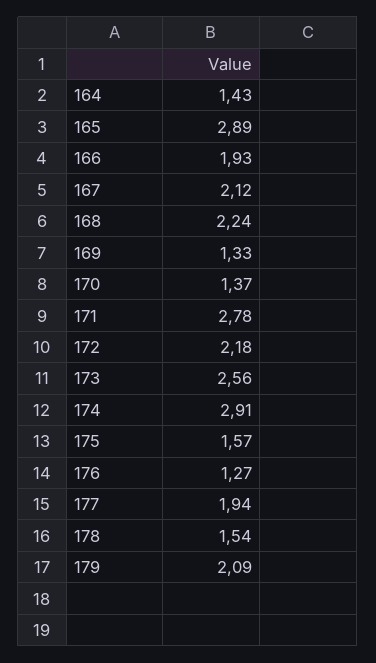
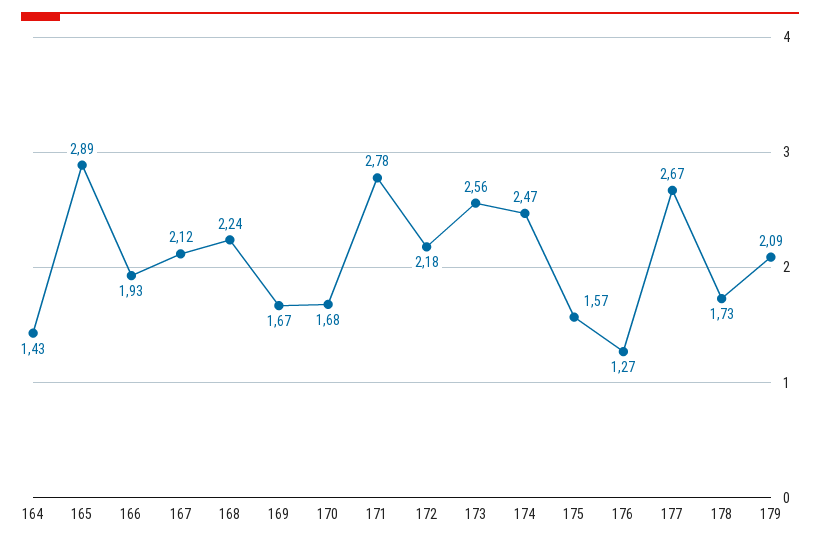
169: 1.33 -> 1.67
170: 1.37 -> 1.68
174: 2.91 -> 2.47
177: 1.94 -> 2.67
178: 1.54 -> 1.73

